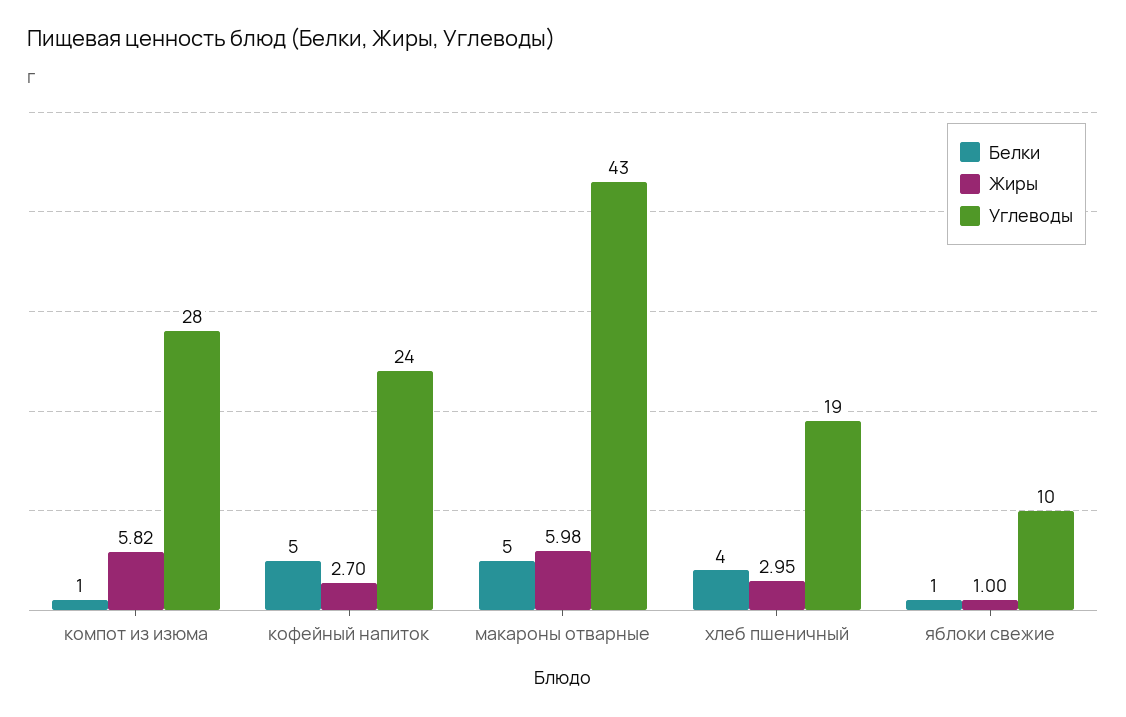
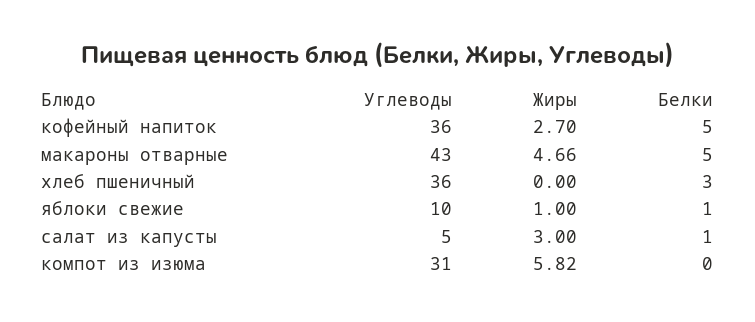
Белки, компот из изюма: 1 -> 0
Углеводы, компот из изюма: 28 -> 31
Углеводы, кофейный напиток: 24 -> 36
Жиры, макароны отварные: 5.98 -> 4.66
Белки, хлеб пшеничный: 4 -> 3
Жиры, хлеб пшеничный: 2.95 -> 0
Углеводы, хлеб пшеничный: 19 -> 36
Углеводы, салат из капусты: none -> 5
Жиры, салат из капусты: none -> 3
Белки, салат из капусты: none -> 1

